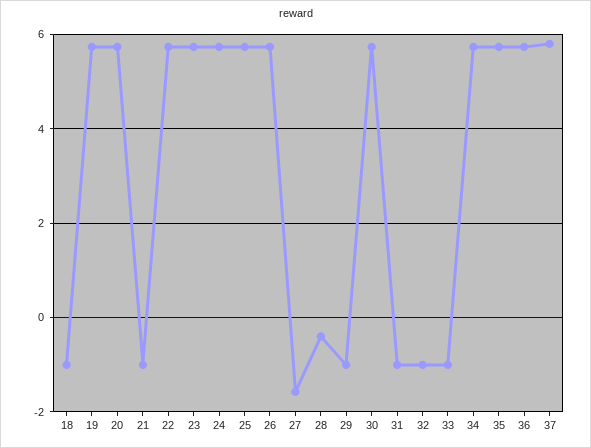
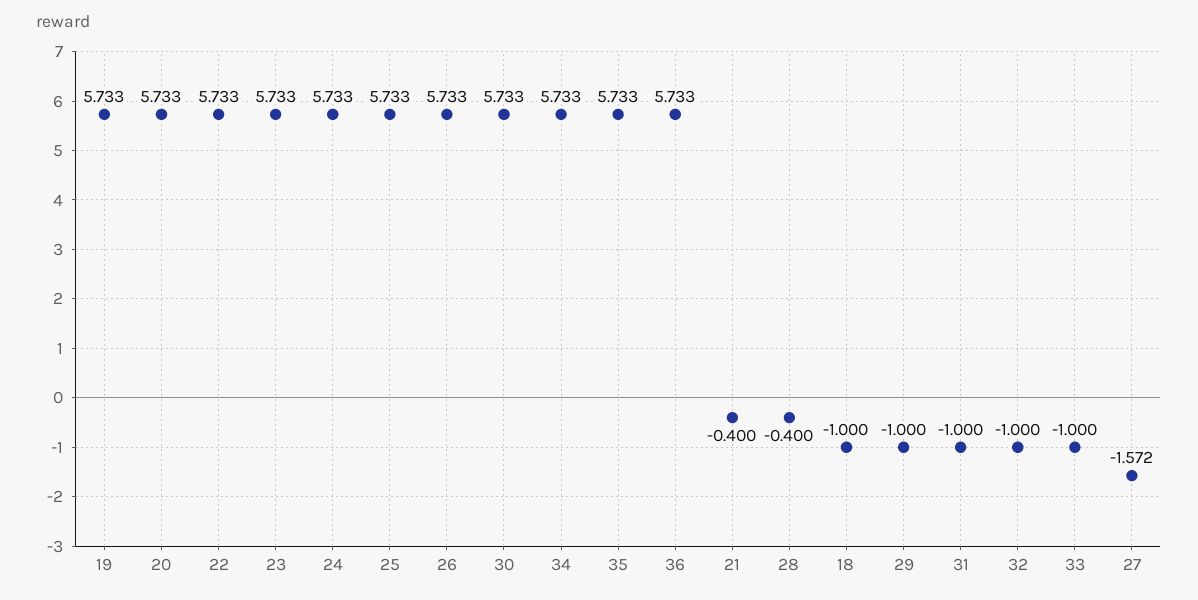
21: -1 -> -0.4
37: 5.8 -> none

